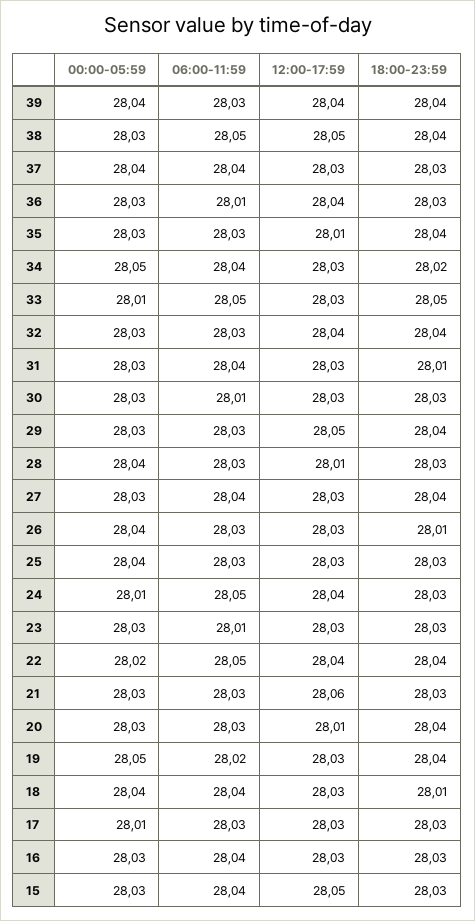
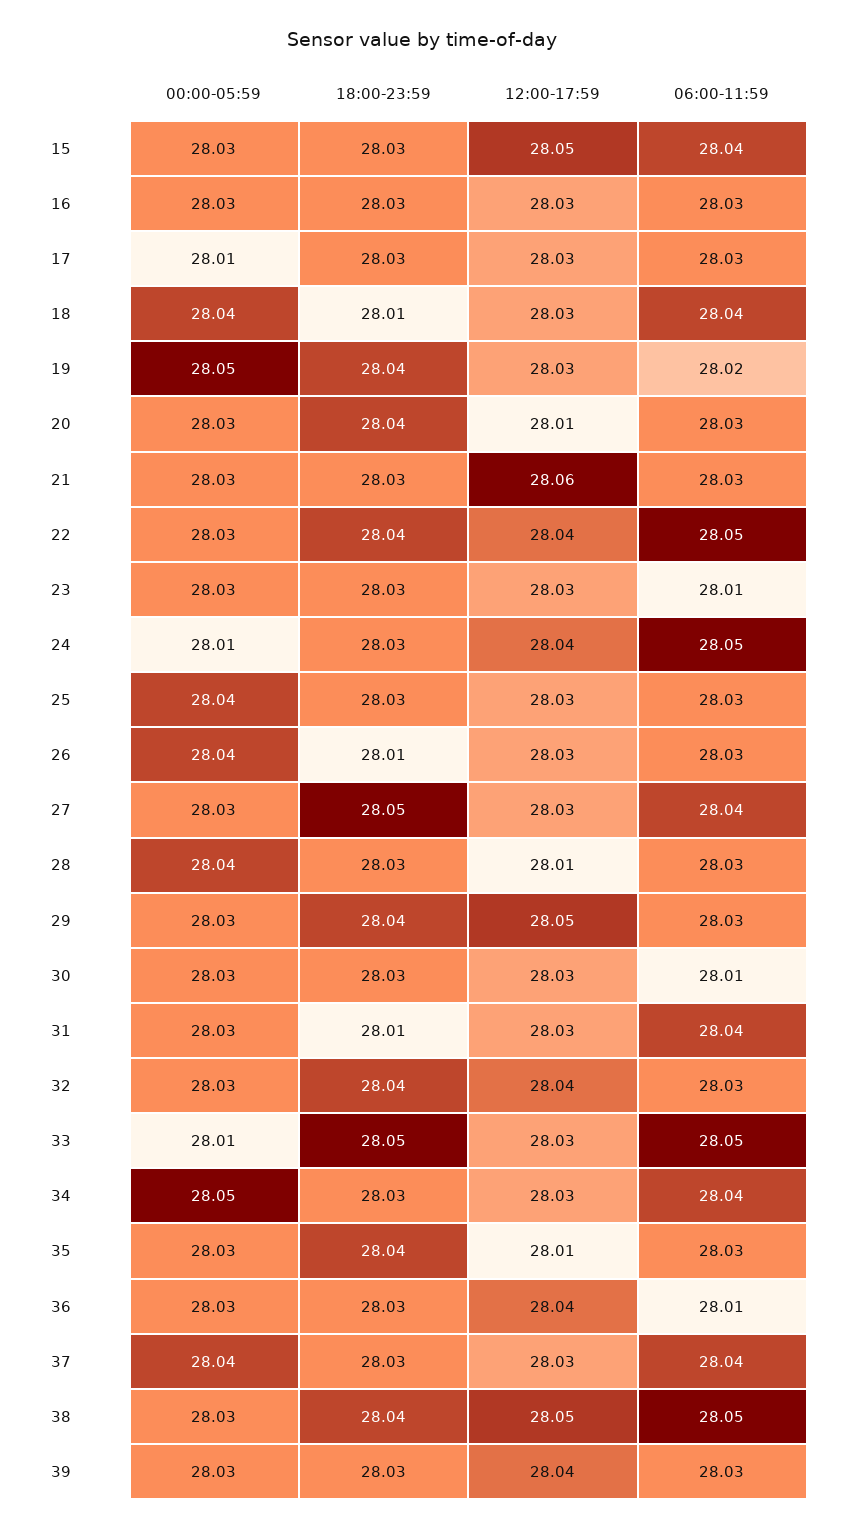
00:00-05:59, 39: 28.04 -> 28.03
18:00-23:59, 39: 28.04 -> 28.03
18:00-23:59, 34: 28.02 -> 28.03
18:00-23:59, 27: 28.04 -> 28.05
00:00-05:59, 22: 28.02 -> 28.03
06:00-11:59, 16: 28.04 -> 28.03

